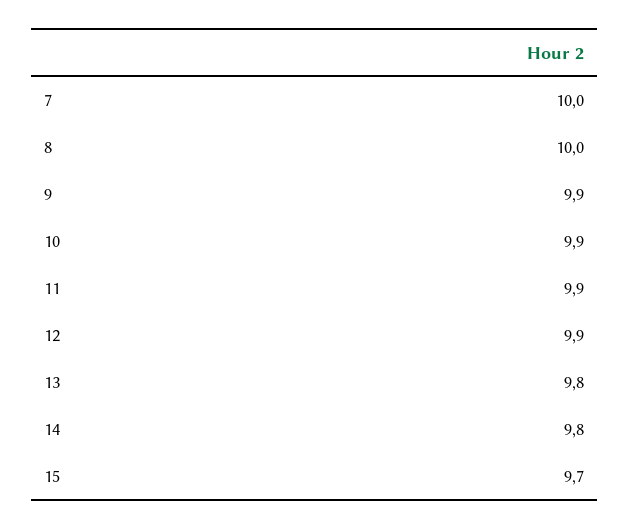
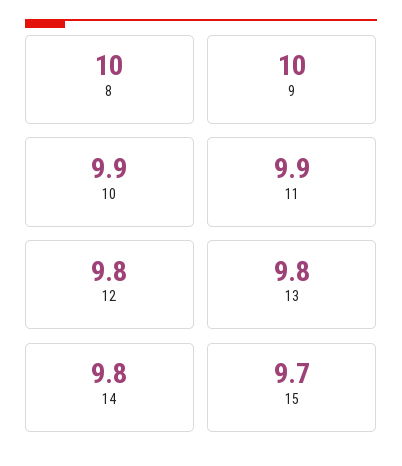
7: 10 -> none
9: 9.9 -> 10
12: 9.9 -> 9.8

